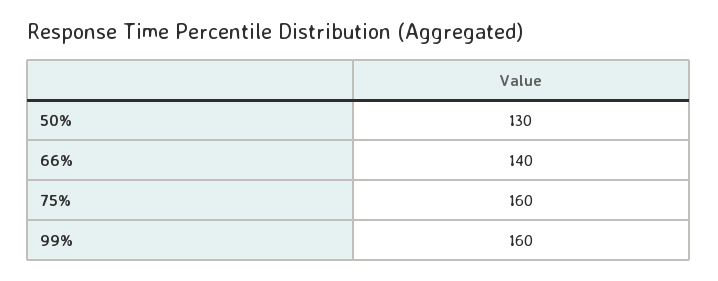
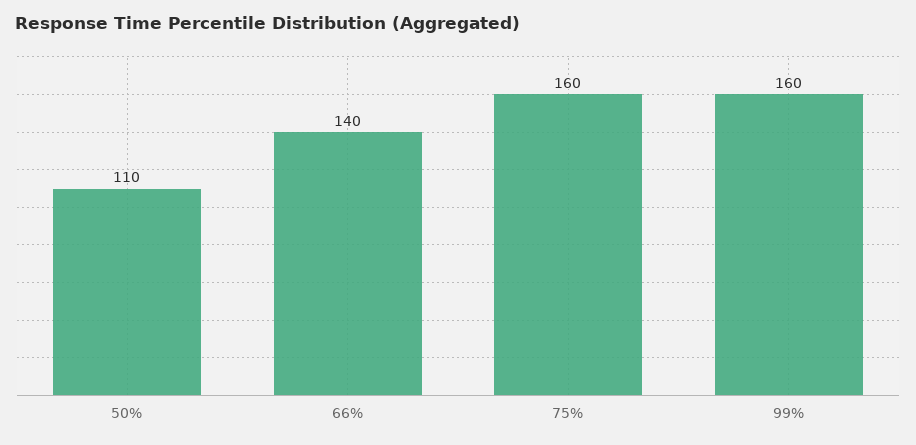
50%: 130 -> 110

